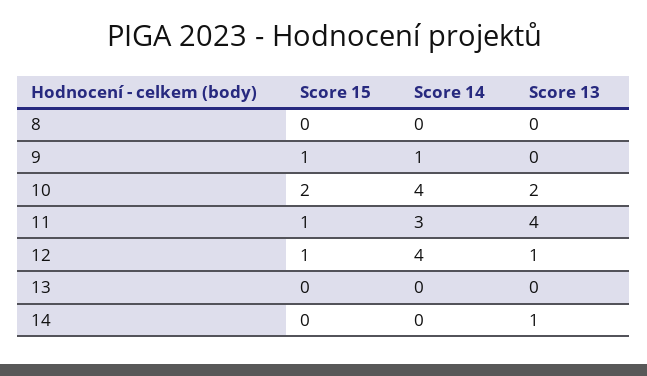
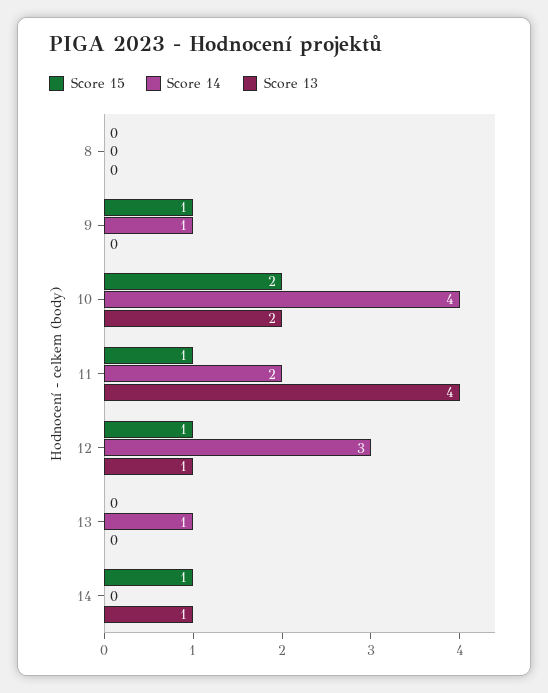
Score 14, 11: 3 -> 2
Score 14, 12: 4 -> 3
Score 14, 13: 0 -> 1
Score 15, 14: 0 -> 1

